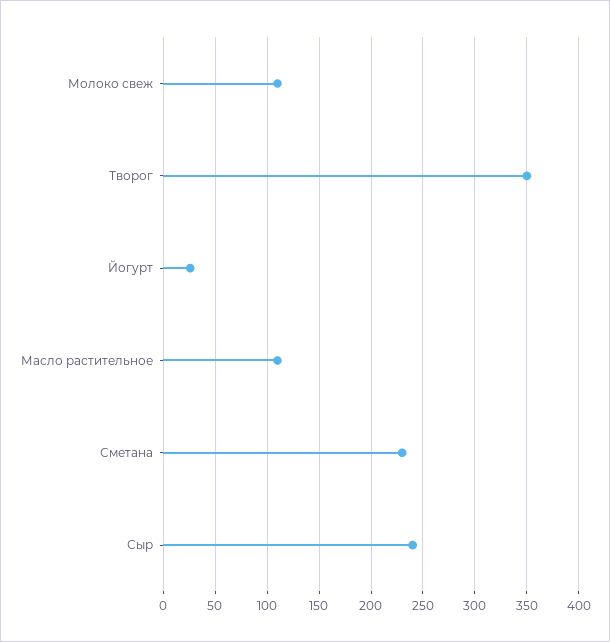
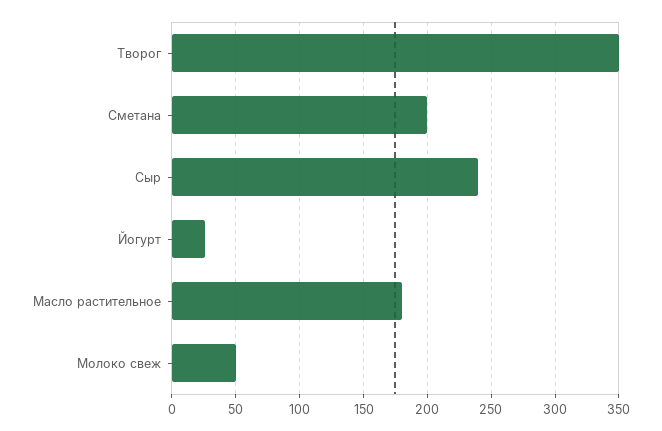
Молоко свеж: 110 -> 50
Масло растительное: 110 -> 180
Сметана: 230 -> 200

